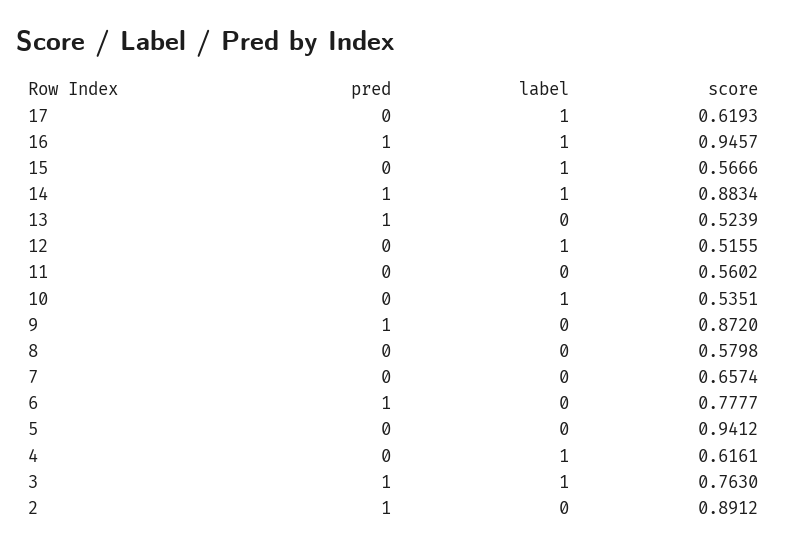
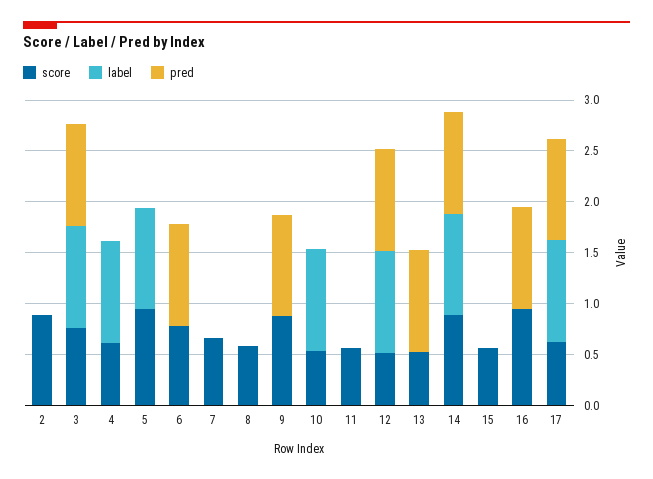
pred, 17: 0 -> 1
label, 16: 1 -> 0
label, 15: 1 -> 0
pred, 12: 0 -> 1
label, 5: 0 -> 1
pred, 2: 1 -> 0

